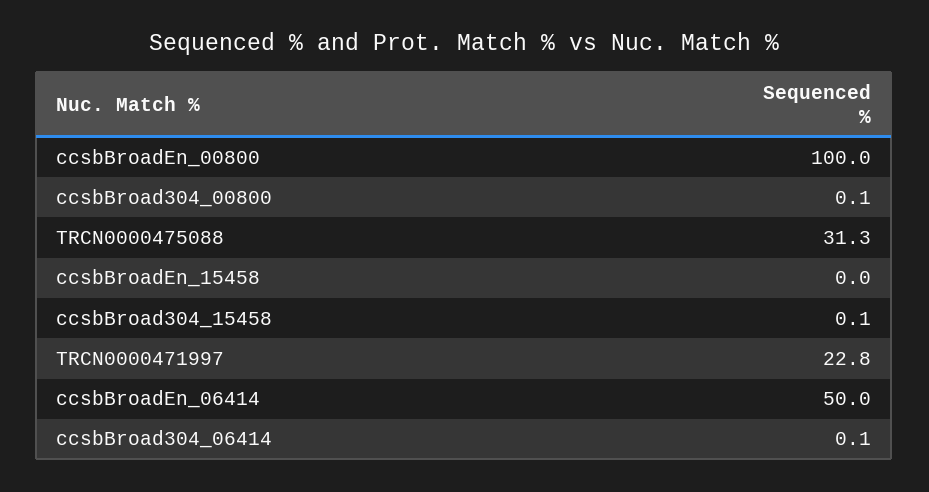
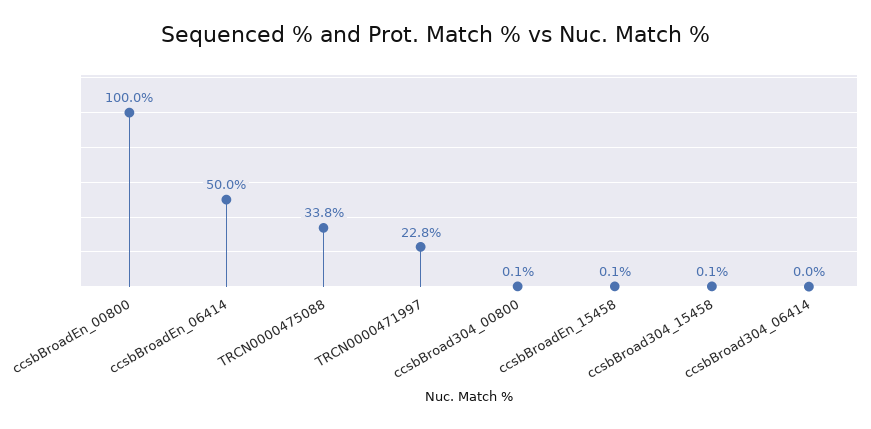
TRCN0000475088: 31.3 -> 33.8
ccsbBroadEn_15458: 0 -> 0.1
ccsbBroad304_06414: 0.1 -> 0

